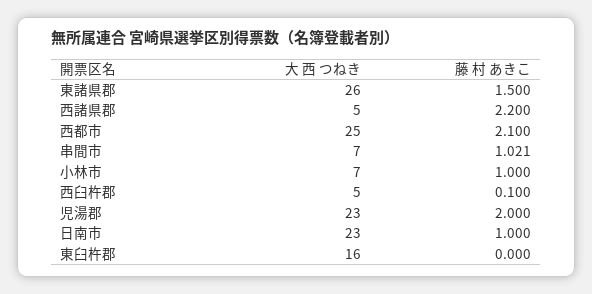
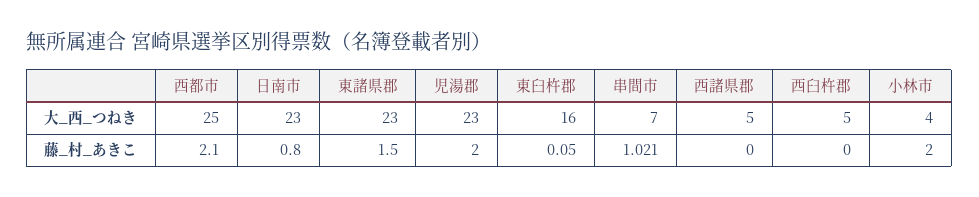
大 西 つねき, 東諸県郡: 26 -> 23
藤 村 あきこ, 西諸県郡: 2.2 -> 0
大 西 つねき, 小林市: 7 -> 4
藤 村 あきこ, 小林市: 1 -> 2
藤 村 あきこ, 西臼杵郡: 0.1 -> 0
藤 村 あきこ, 日南市: 1 -> 0.8
藤 村 あきこ, 東臼杵郡: 0 -> 0.05

